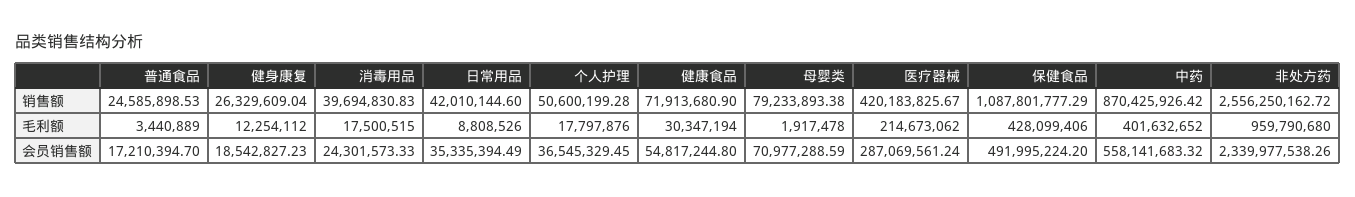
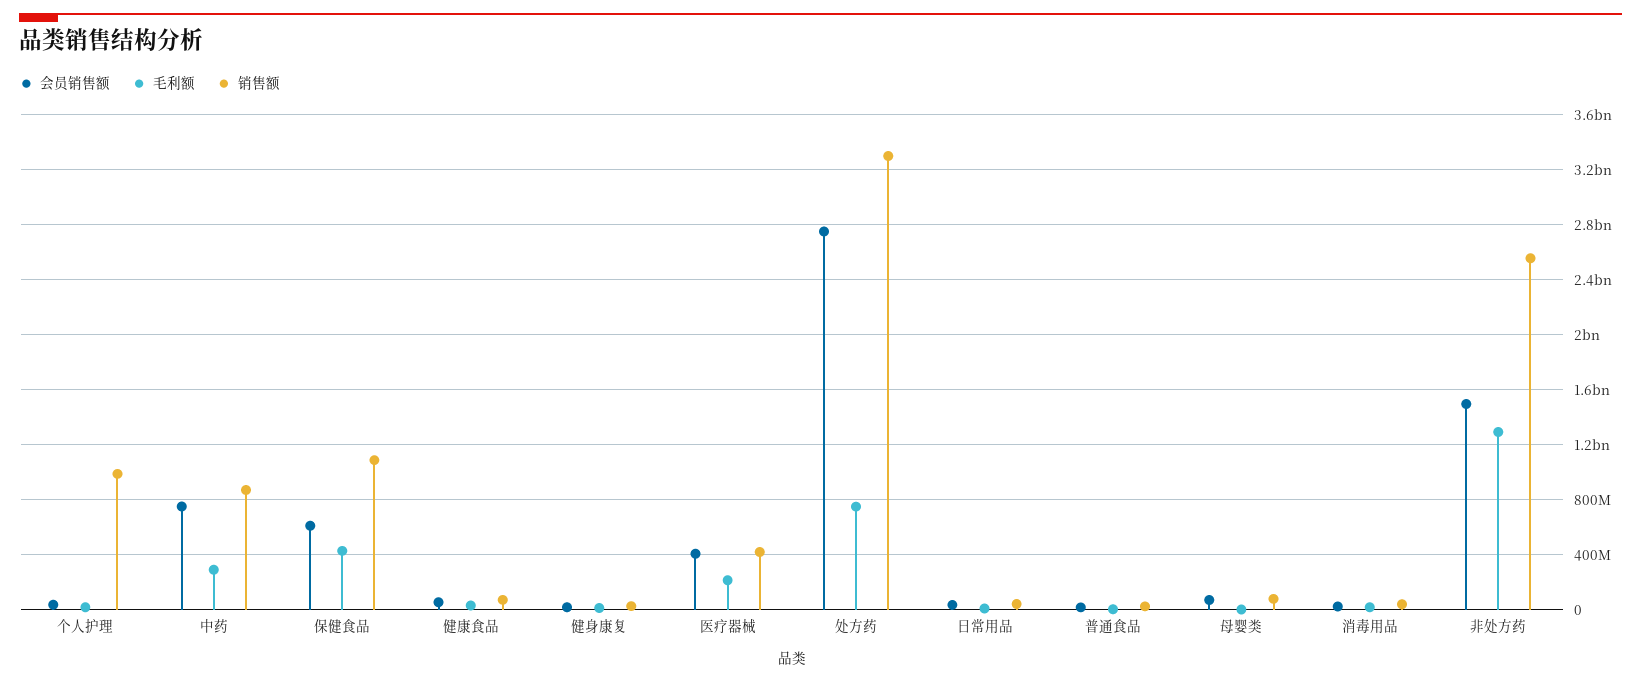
销售额, 个人护理: 50600199.28 -> 1000000000
毛利额, 中药: 401632652 -> 300000000
毛利额, 非处方药: 959790680 -> 1300000000
会员销售额, 医疗器械: 287069561.24 -> 400000000
会员销售额, 保健食品: 491995224.2 -> 600000000
会员销售额, 中药: 558141683.32 -> 750000000
会员销售额, 非处方药: 2339977538.26 -> 1500000000
会员销售额, 处方药: none -> 2750000000
毛利额, 处方药: none -> 750000000
销售额, 处方药: none -> 3300000000

